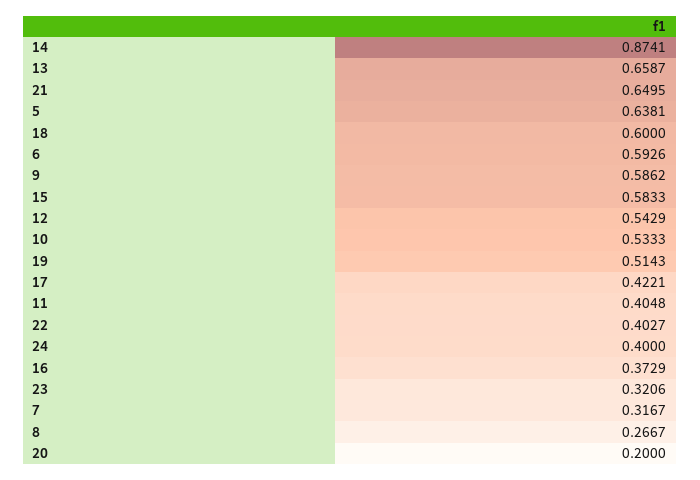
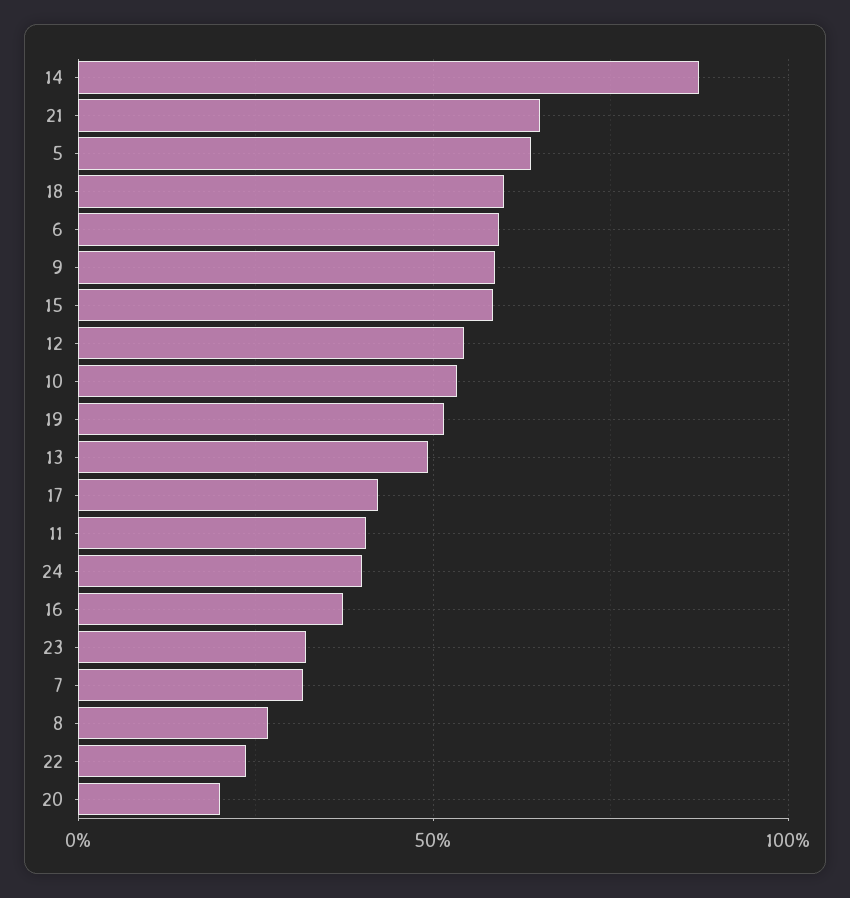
13: 0.6587 -> 0.5
22: 0.4027 -> 0.25

